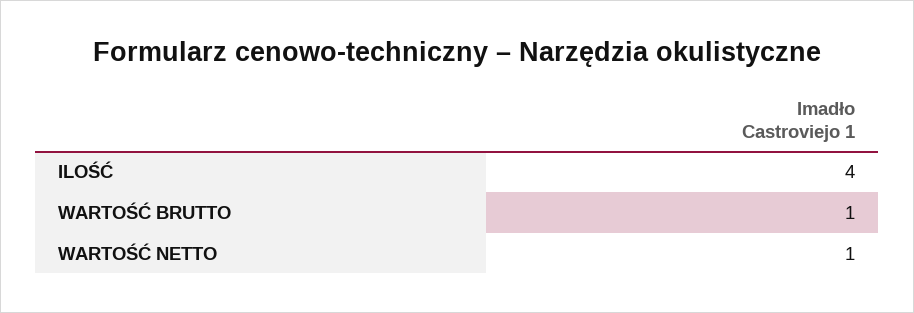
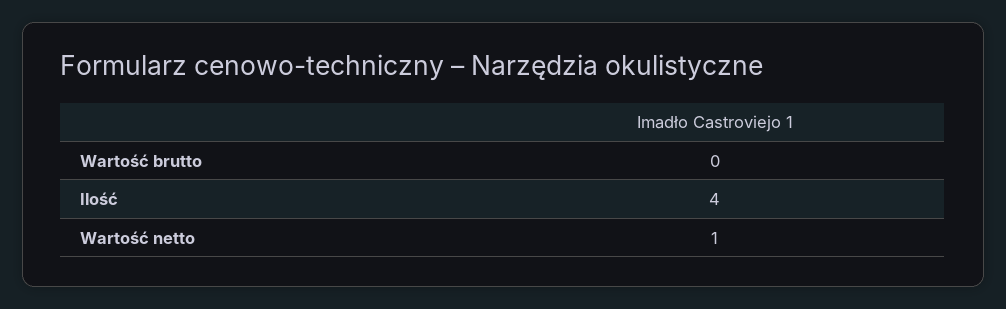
WARTOŚĆ BRUTTO: 1 -> 0

